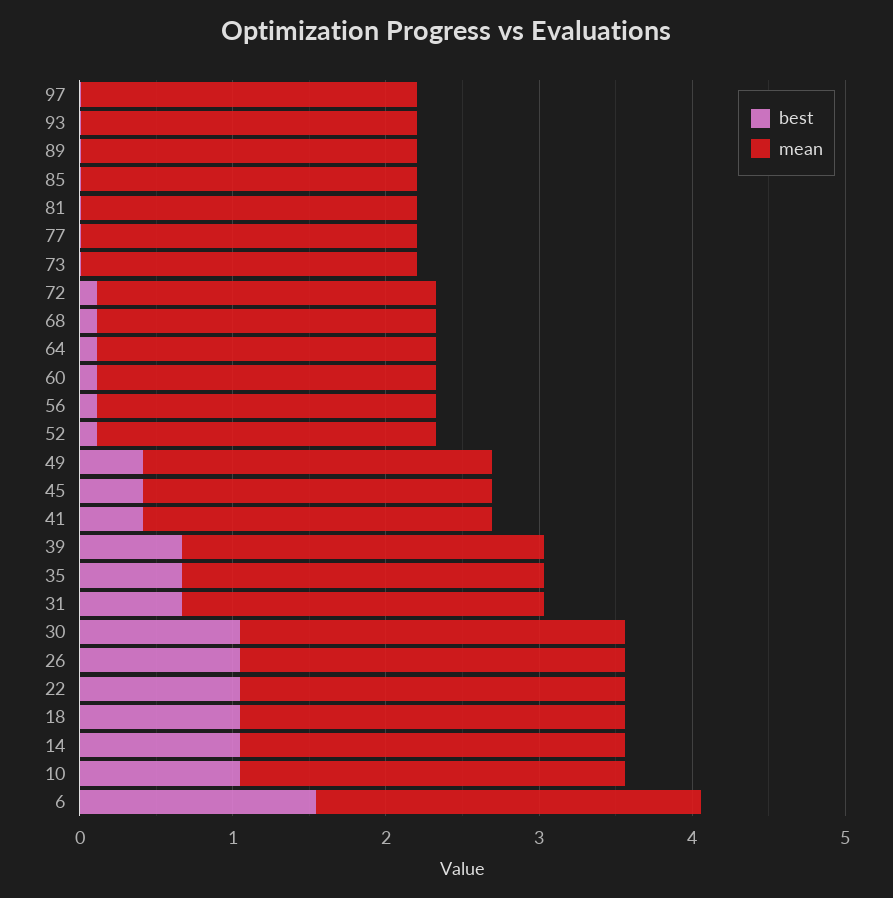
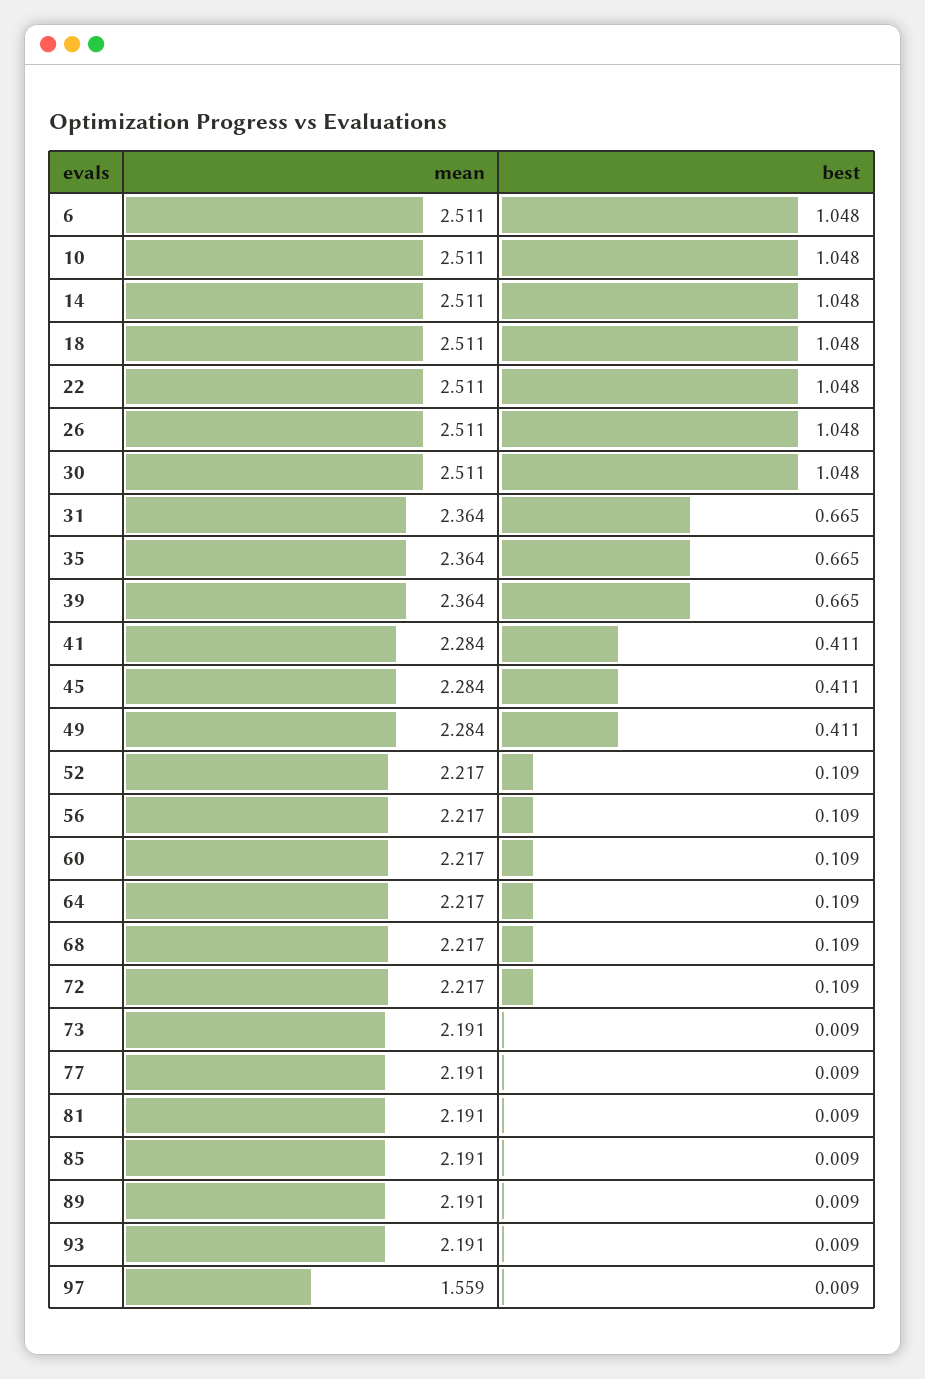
mean, 97: 2.2 -> 1.559
best, 6: 1.6 -> 1.048

